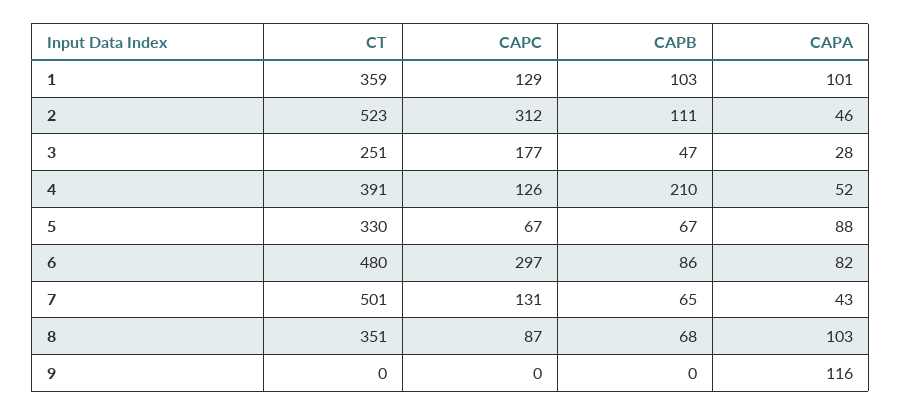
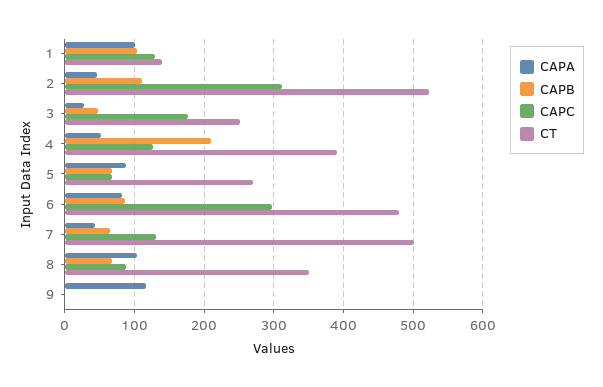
CT, 1: 359 -> 140
CT, 5: 330 -> 270

